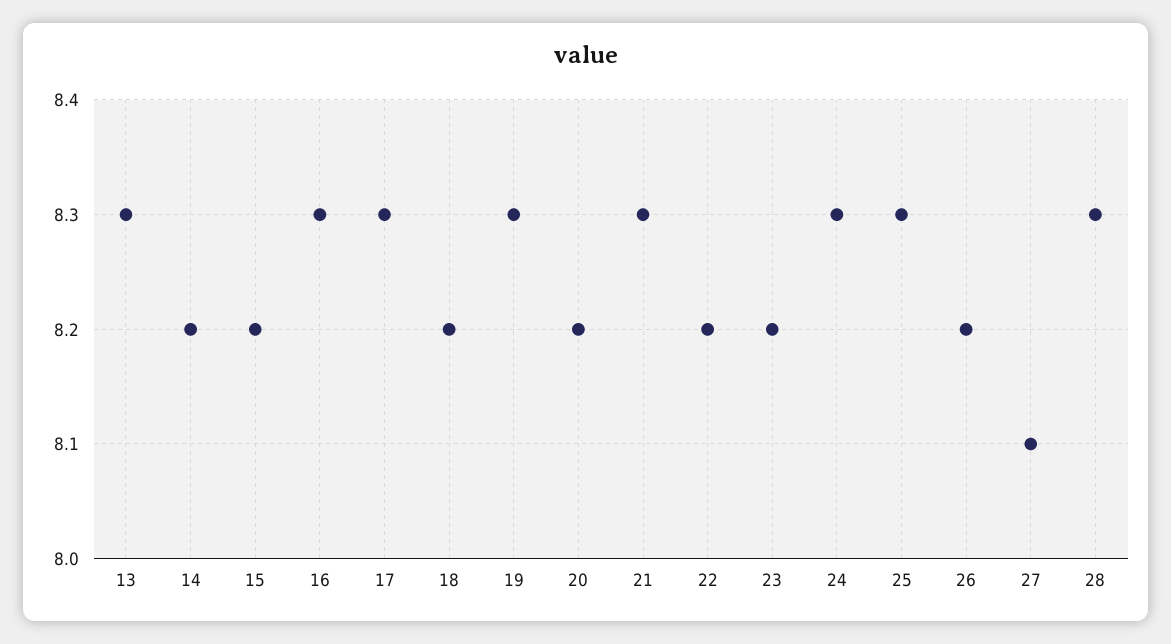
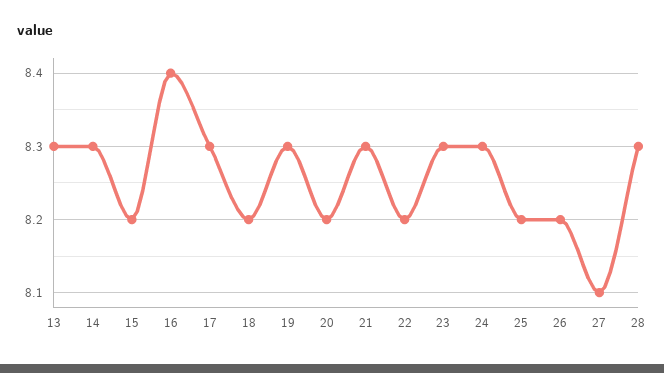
14: 8.2 -> 8.3
16: 8.3 -> 8.4
23: 8.2 -> 8.3
25: 8.3 -> 8.2

